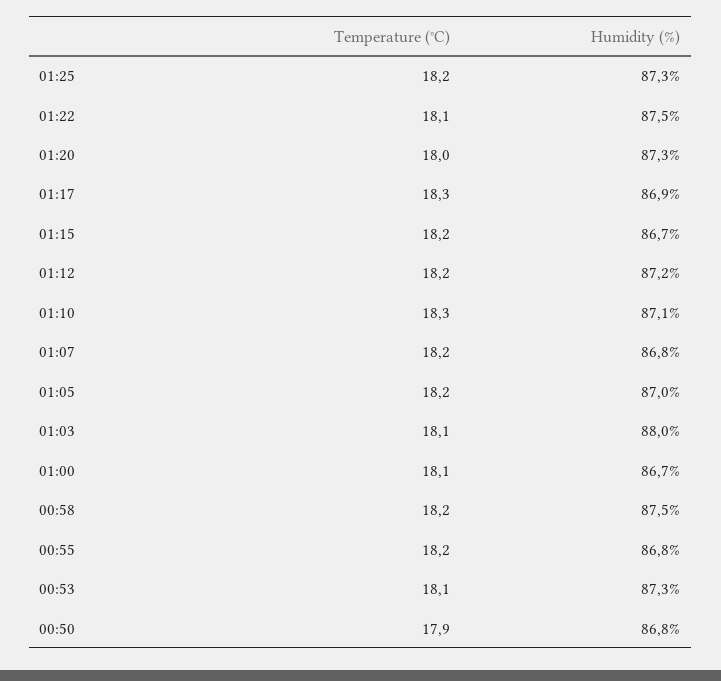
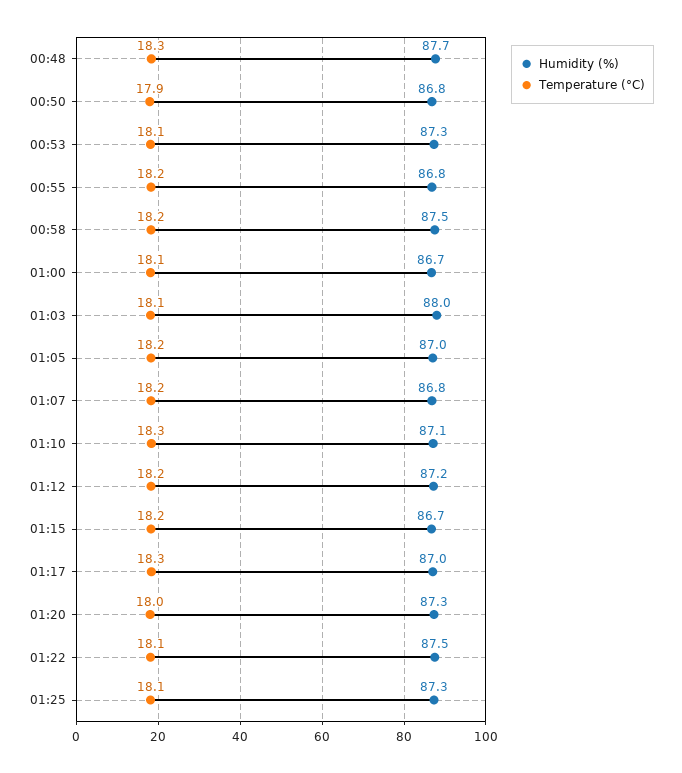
Temperature (°C), 01:25: 18.2 -> 18.1
Humidity (%), 01:17: 86.9 -> 87
Humidity (%), 00:48: none -> 87.7
Temperature (°C), 00:48: none -> 18.3

